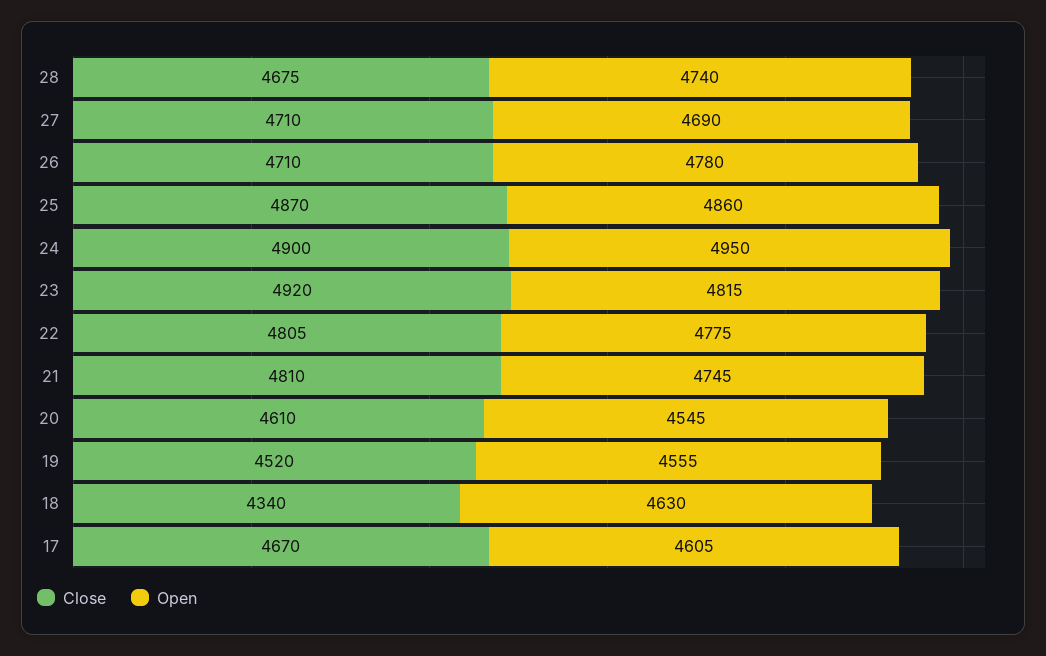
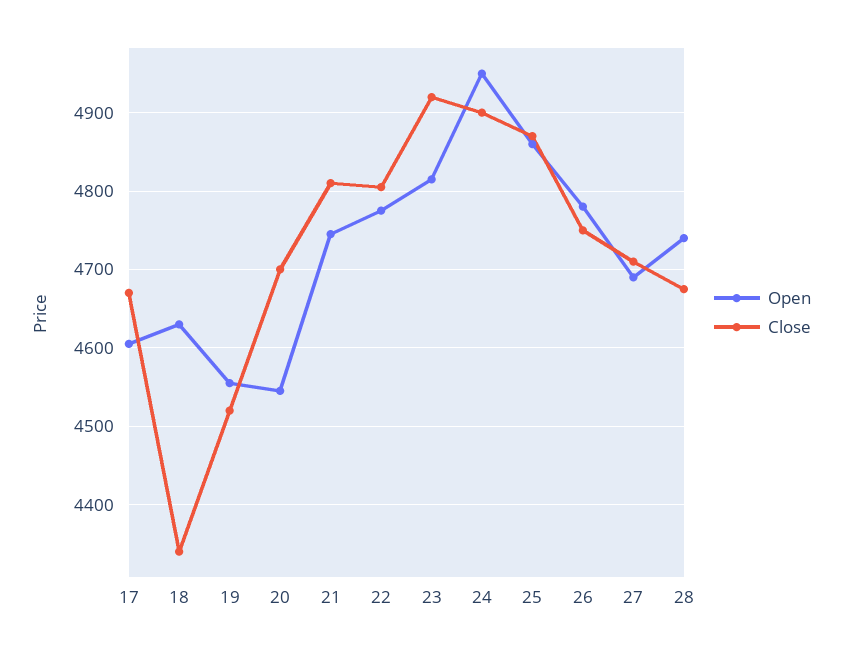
Close, 26: 4710 -> 4750
Close, 20: 4610 -> 4700

